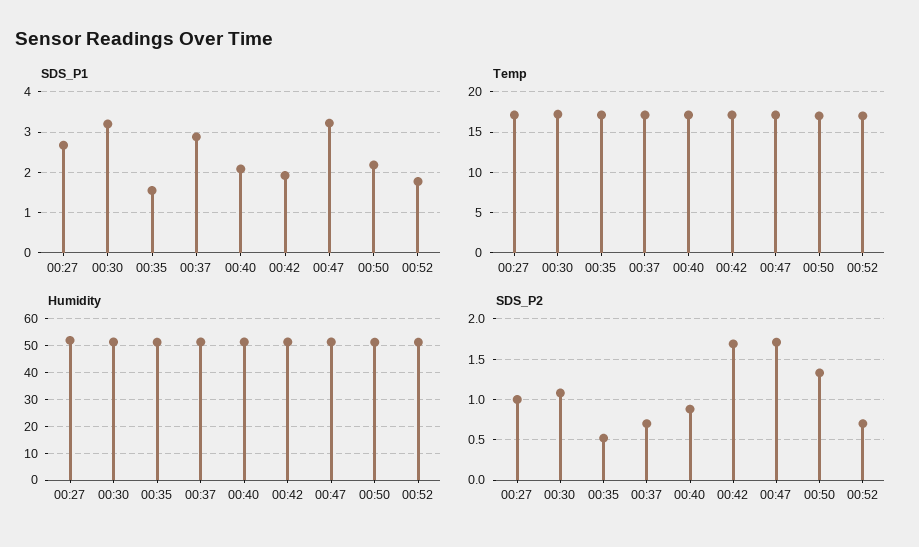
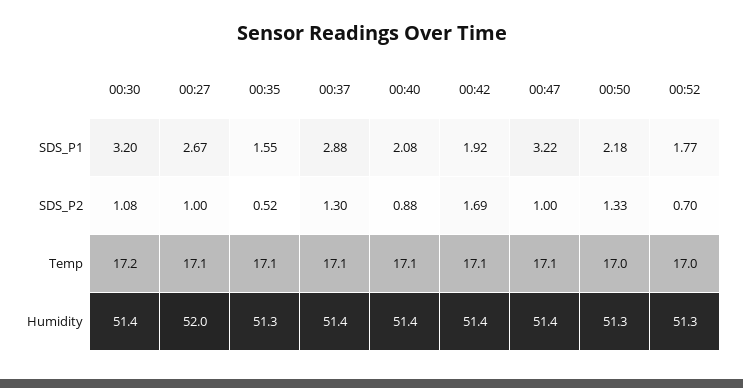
SDS_P2, 00:37: 0.7 -> 1.3
SDS_P2, 00:47: 1.7 -> 1

